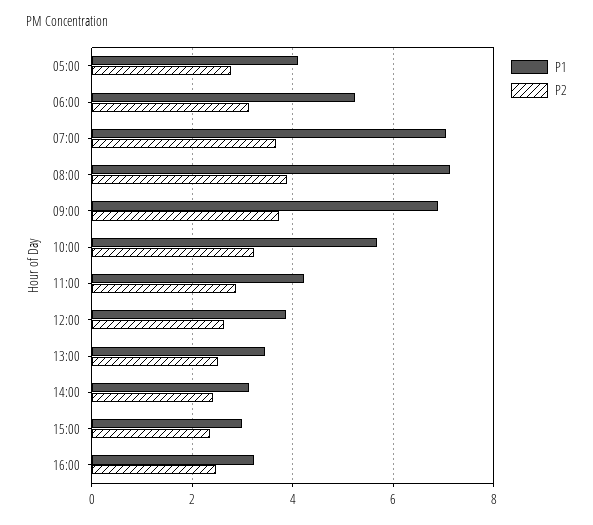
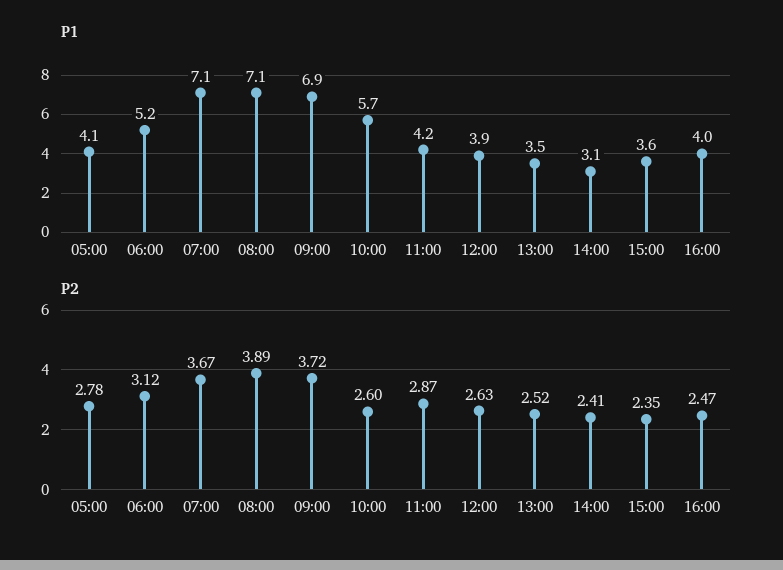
P2, 10:00: 3.2 -> 2.6
P1, 15:00: 3 -> 3.6
P1, 16:00: 3.2 -> 4

